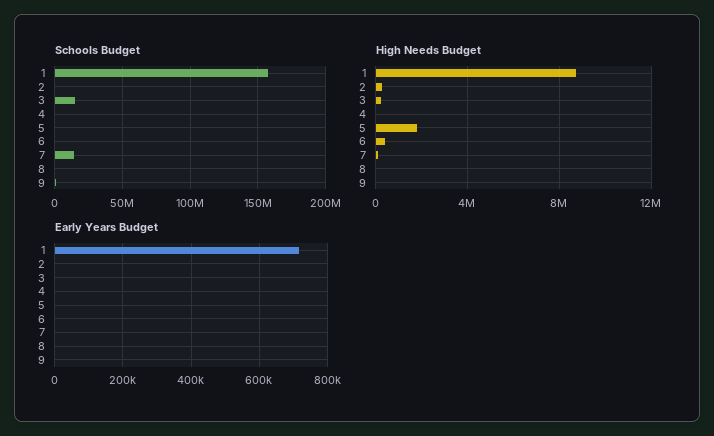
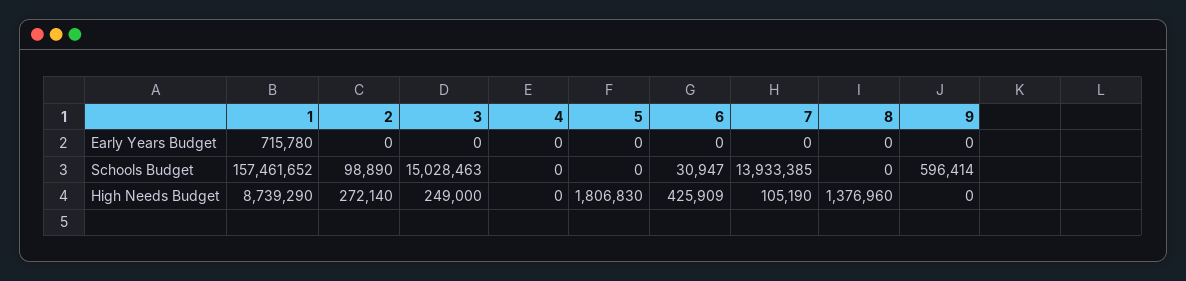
High Needs Budget, 8: 0 -> 1376960

